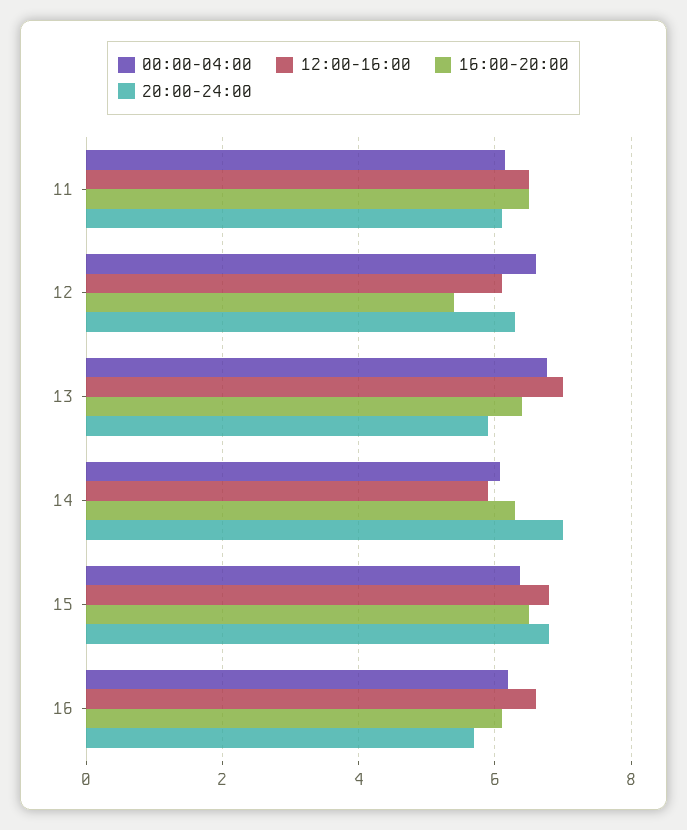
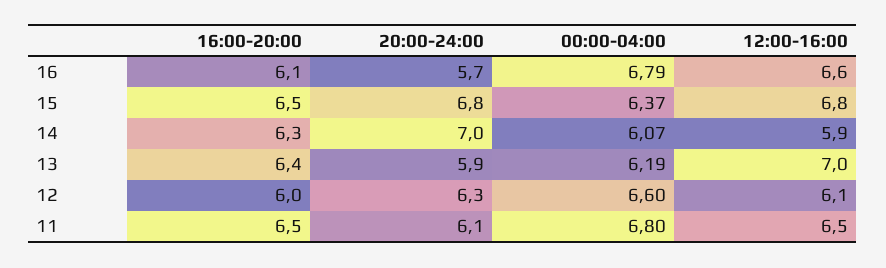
00:00-04:00, 11: 6.2 -> 6.8
16:00-20:00, 12: 5.4 -> 6
00:00-04:00, 13: 6.8 -> 6.19
00:00-04:00, 16: 6.2 -> 6.79

